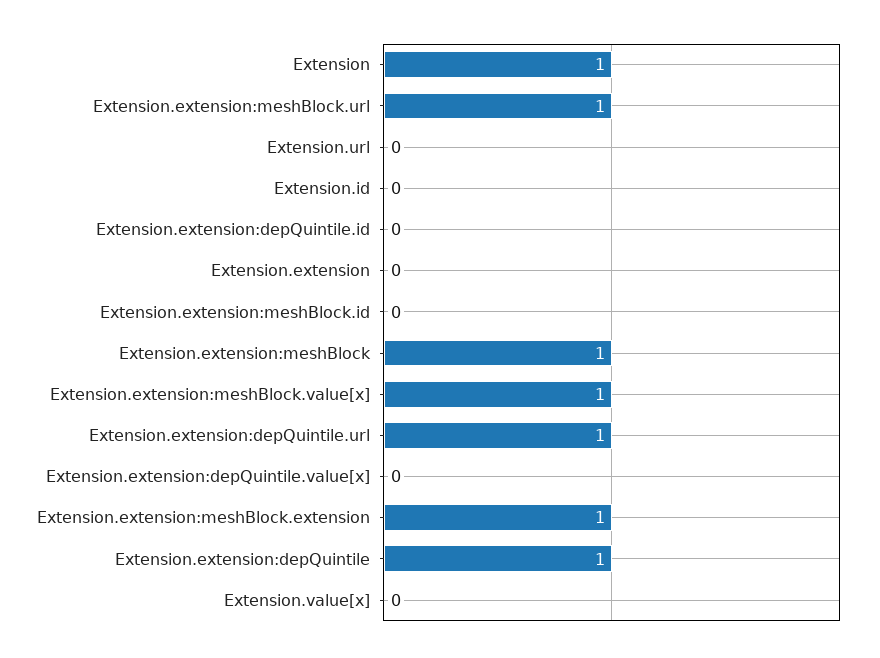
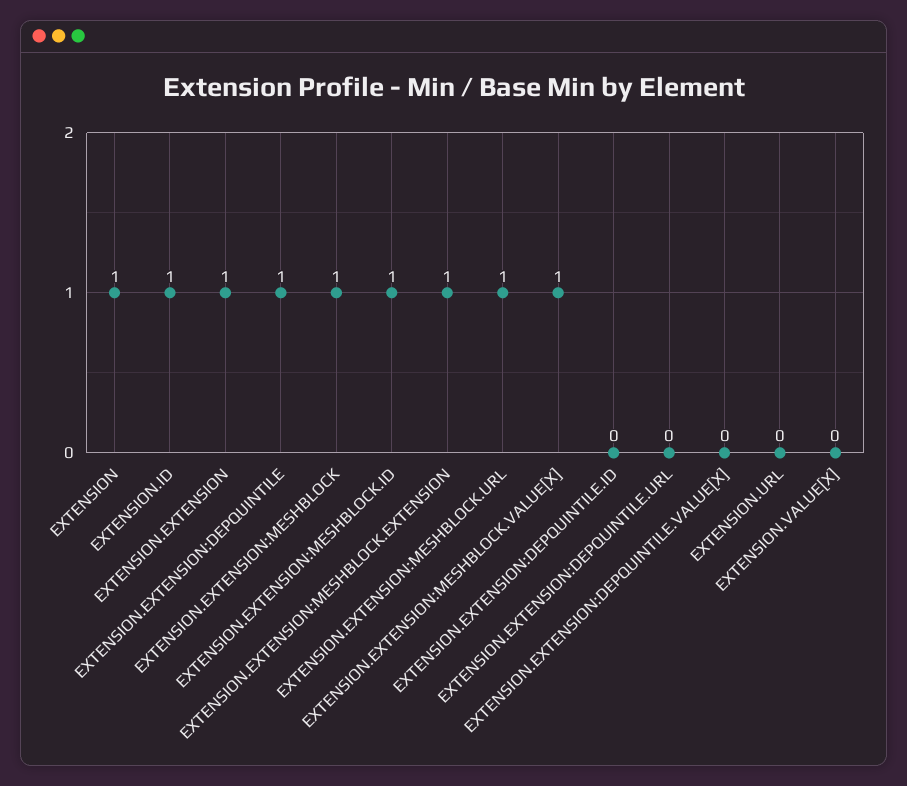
Extension.id: 0 -> 1
Extension.extension: 0 -> 1
Extension.extension:meshBlock.id: 0 -> 1
Extension.extension:depQuintile.url: 1 -> 0

